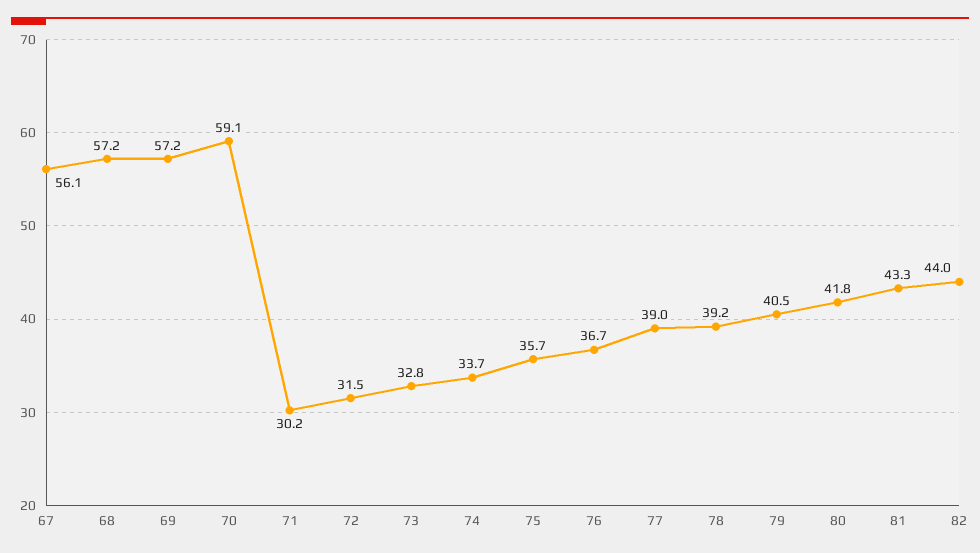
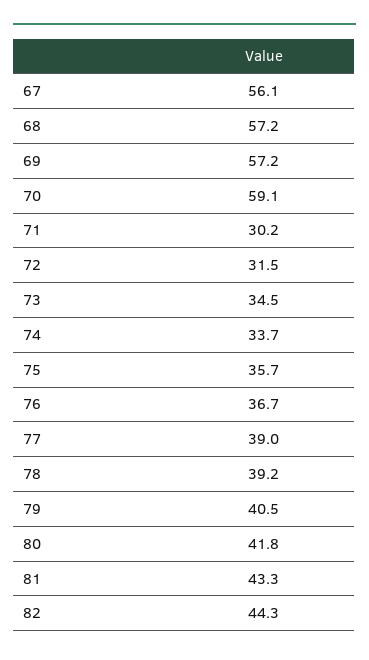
73: 32.8 -> 34.5
82: 44 -> 44.3

